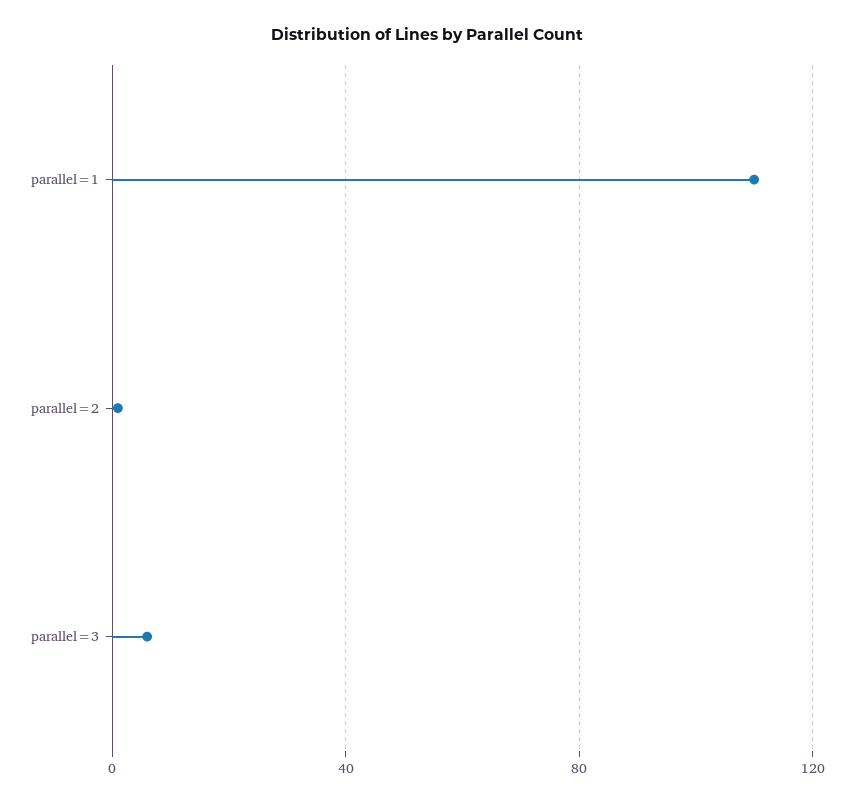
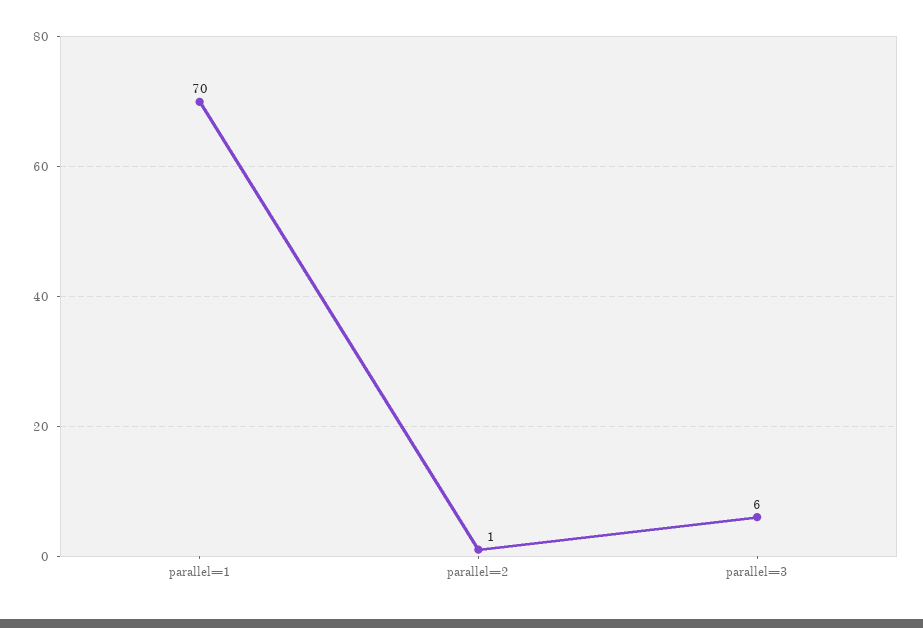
parallel=1: 110 -> 70

